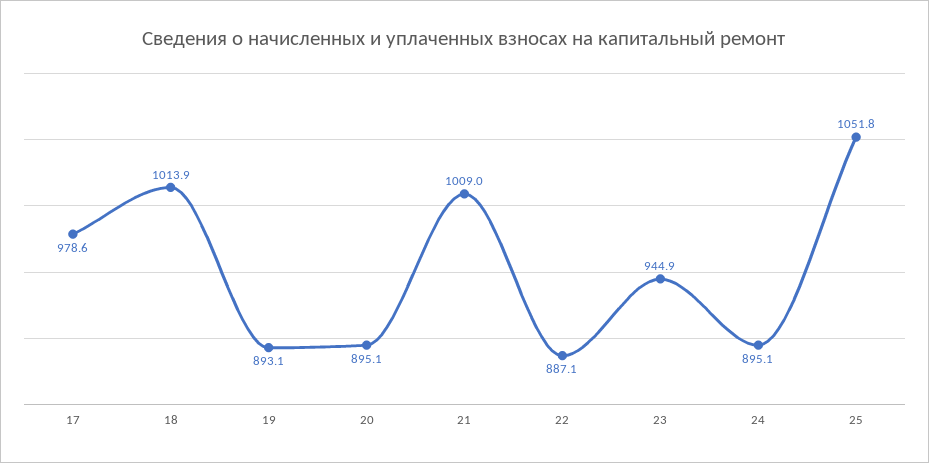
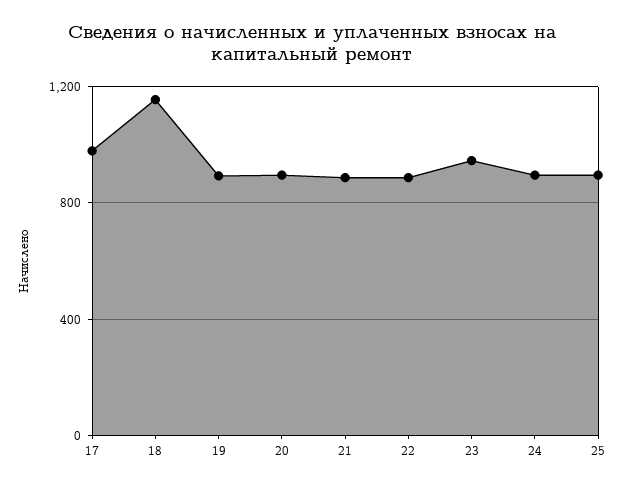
18: 1013.9 -> 1150
21: 1009 -> 900
25: 1051.8 -> 900

